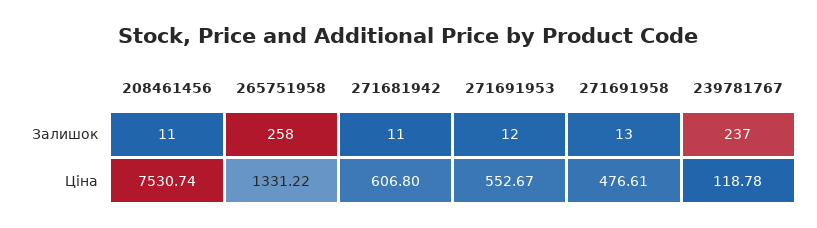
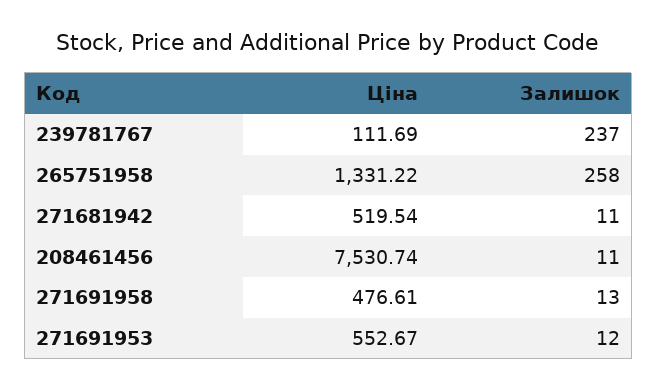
271681942, Ціна: 606.8 -> 519.54
239781767, Ціна: 118.78 -> 111.69

